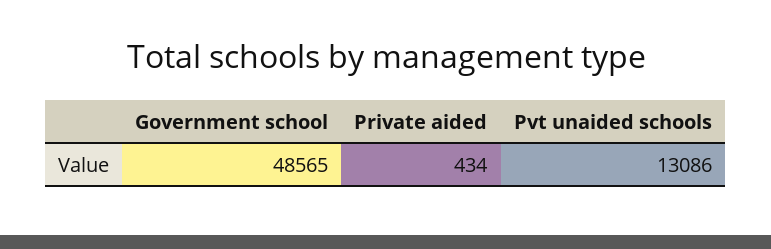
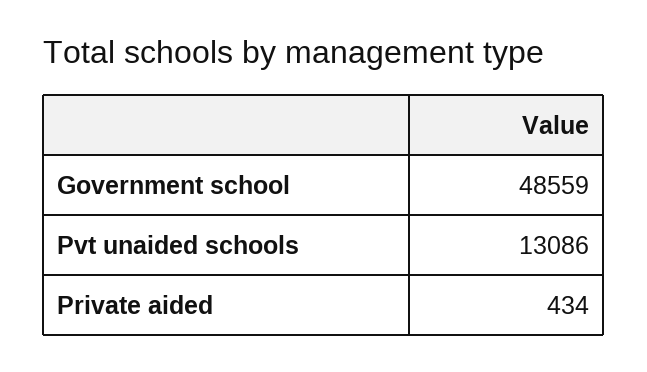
Government school: 48565 -> 48559

